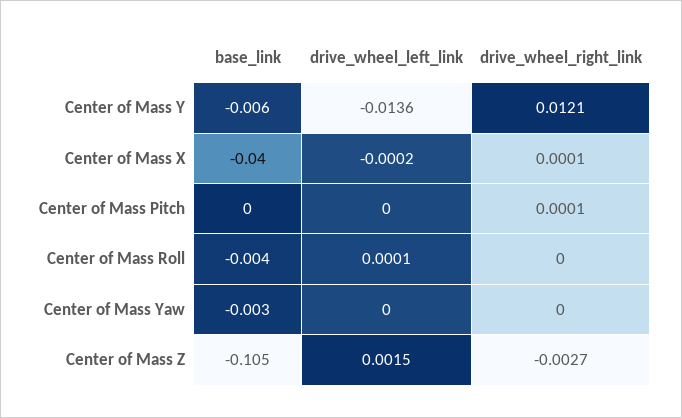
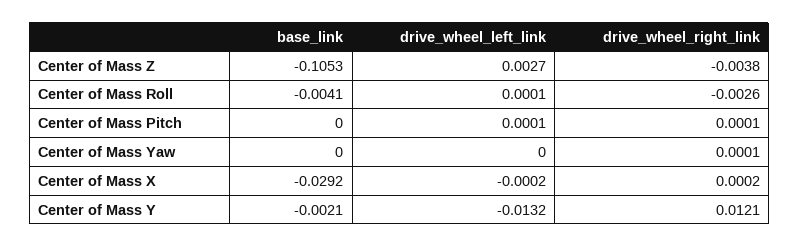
base_link, Center of Mass Y: -0.006 -> -0.0021
drive_wheel_left_link, Center of Mass Y: -0.0136 -> -0.0132
base_link, Center of Mass X: -0.04 -> -0.0292
drive_wheel_right_link, Center of Mass X: 0.0001 -> 0.0002
drive_wheel_left_link, Center of Mass Pitch: 0 -> 0.0001
drive_wheel_right_link, Center of Mass Roll: 0 -> -0.0026
base_link, Center of Mass Yaw: -0.003 -> 0
drive_wheel_right_link, Center of Mass Yaw: 0 -> 0.0001
drive_wheel_left_link, Center of Mass Z: 0.0015 -> 0.0027
drive_wheel_right_link, Center of Mass Z: -0.0027 -> -0.0038

